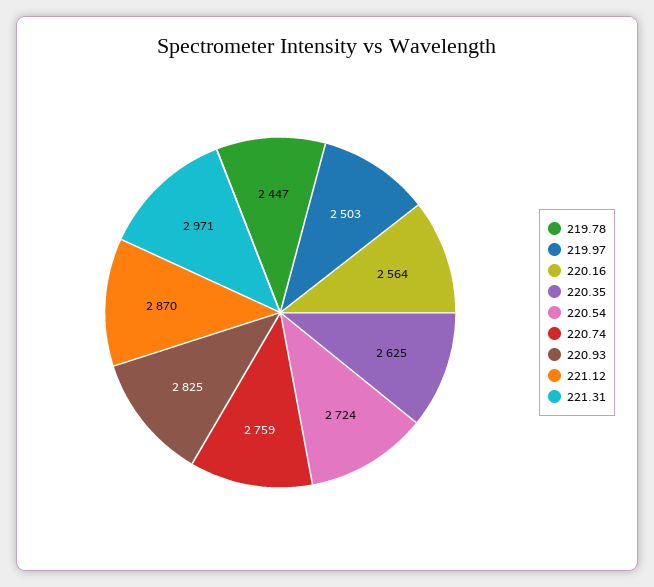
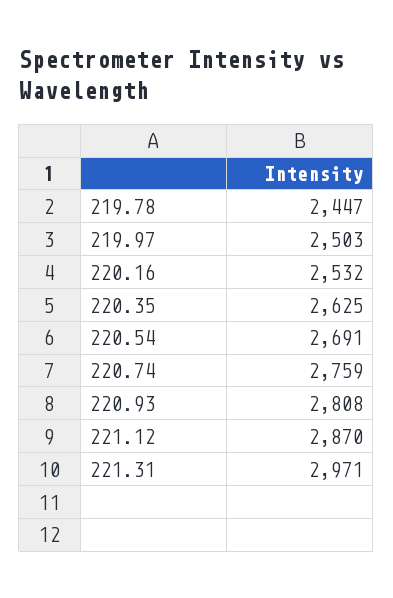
220.16: 2564 -> 2532
220.54: 2724 -> 2691
220.93: 2825 -> 2808

